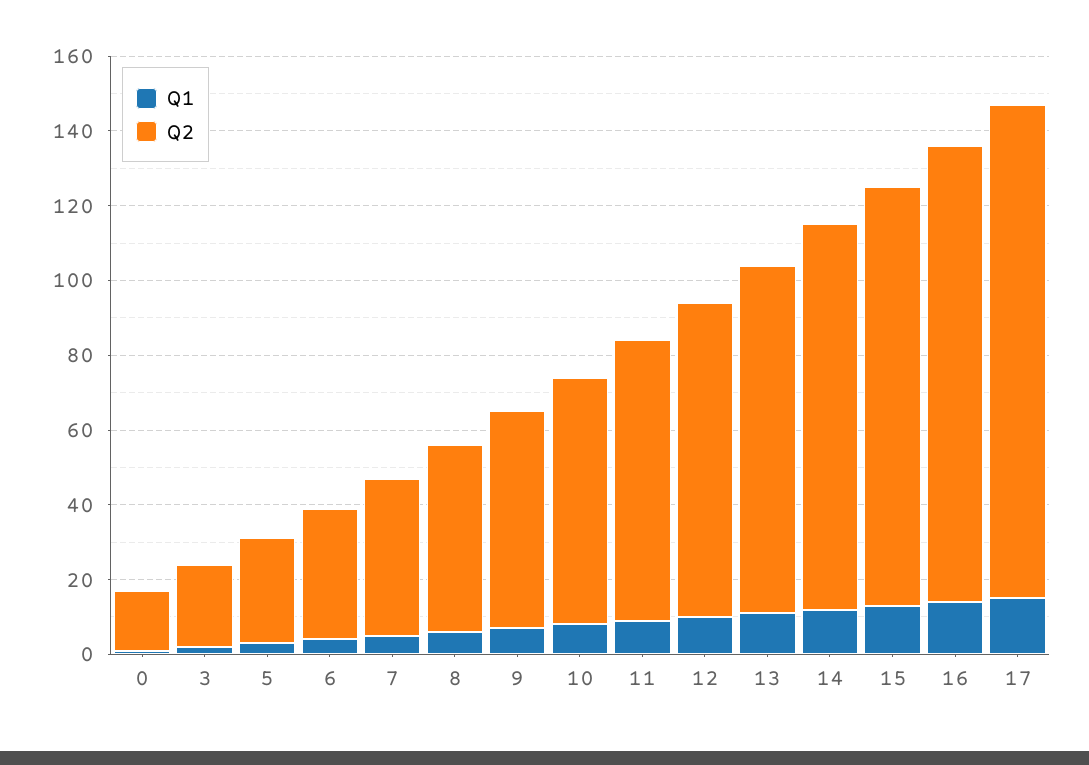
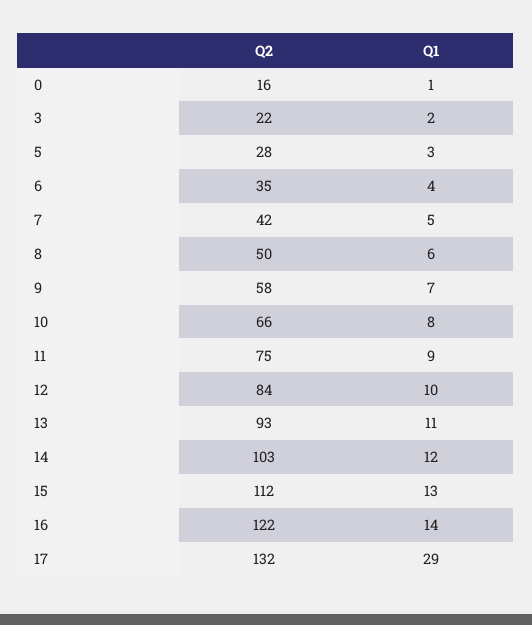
Q1, 17: 15 -> 29

